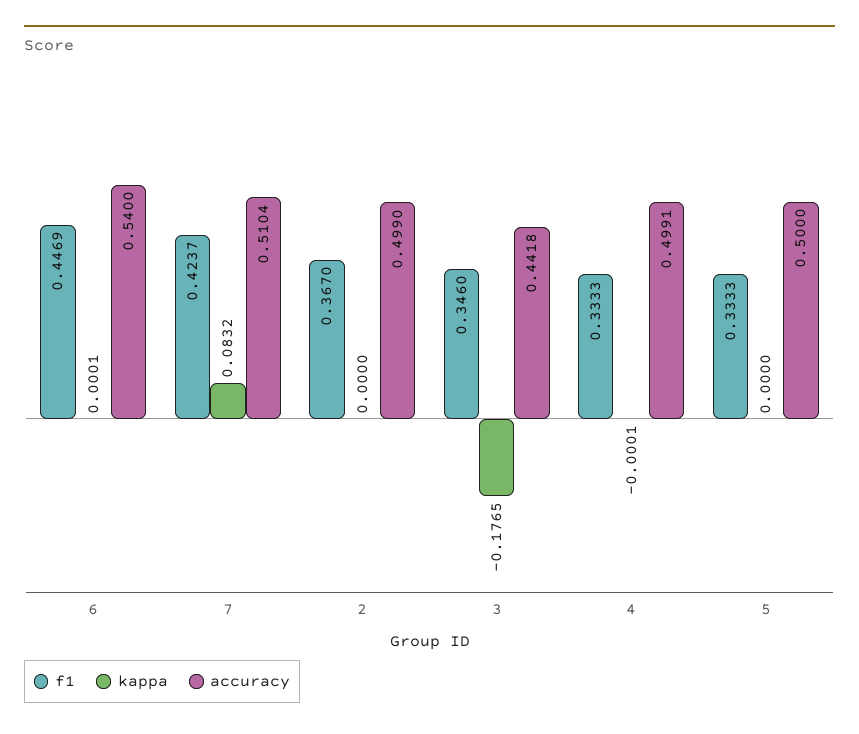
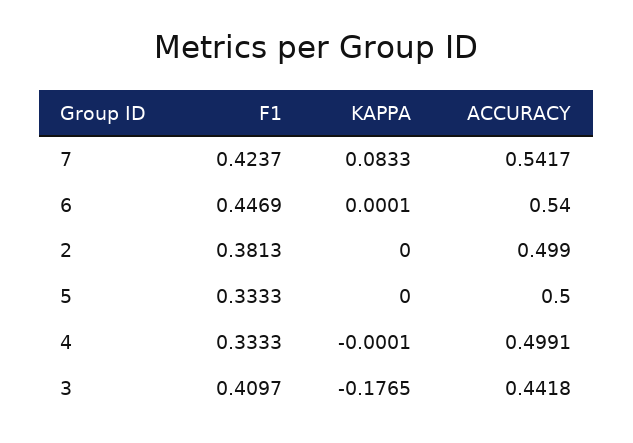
kappa, 7: 0.0832 -> 0.0833
accuracy, 7: 0.5104 -> 0.5417
f1, 2: 0.367 -> 0.3813
f1, 3: 0.346 -> 0.4097

